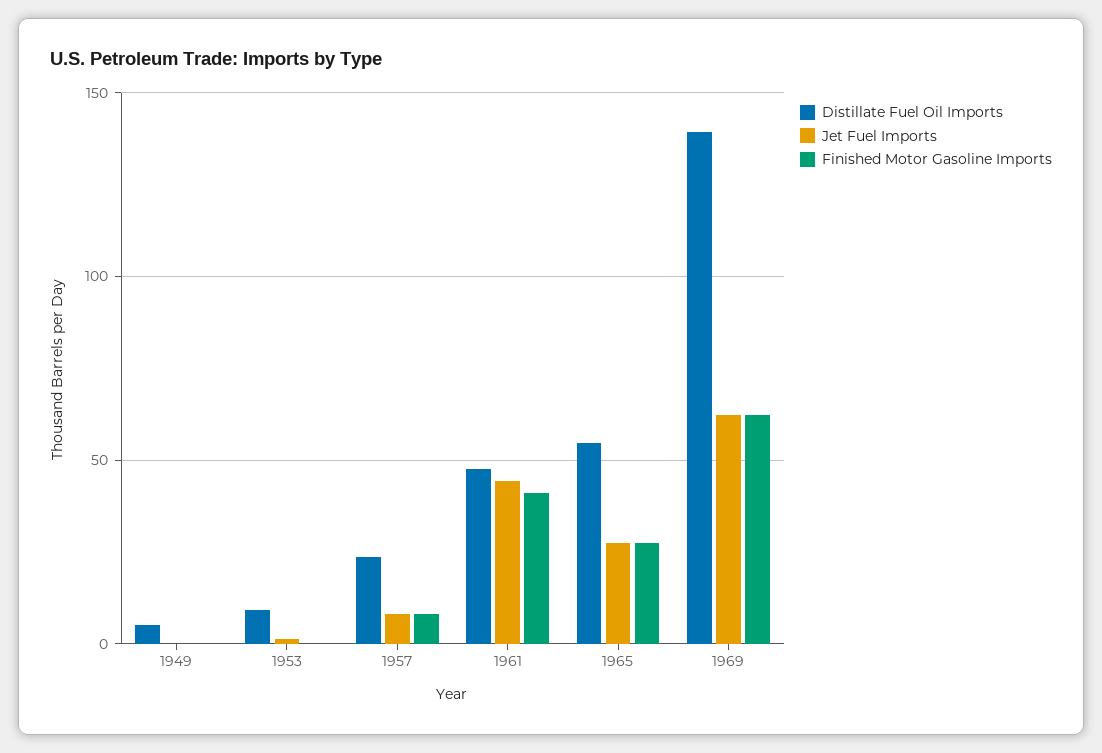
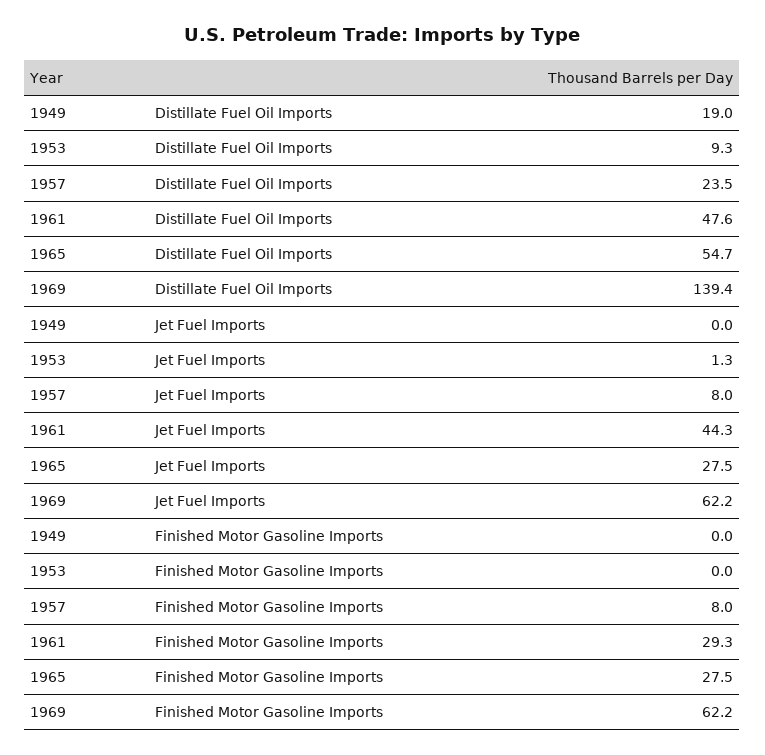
Distillate Fuel Oil Imports, 1949: 5 -> 19
Finished Motor Gasoline Imports, 1961: 40 -> 29.3

